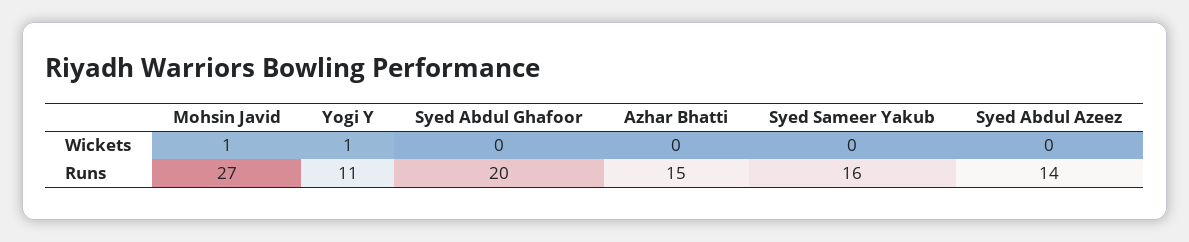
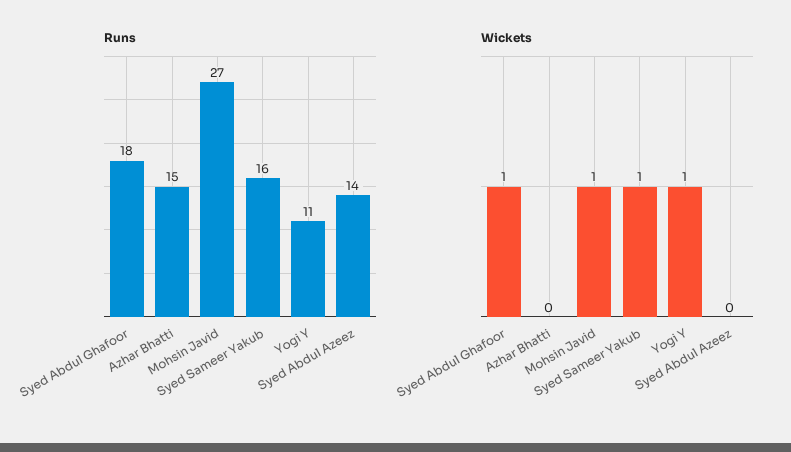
Wickets, Syed Abdul Ghafoor: 0 -> 1
Wickets, Syed Sameer Yakub: 0 -> 1
Runs, Syed Abdul Ghafoor: 20 -> 18

